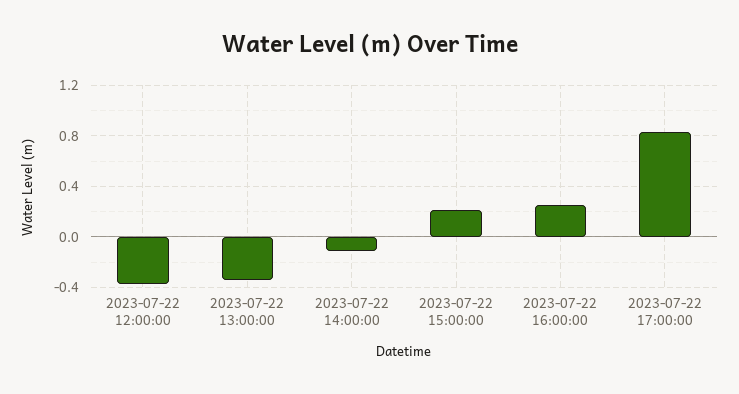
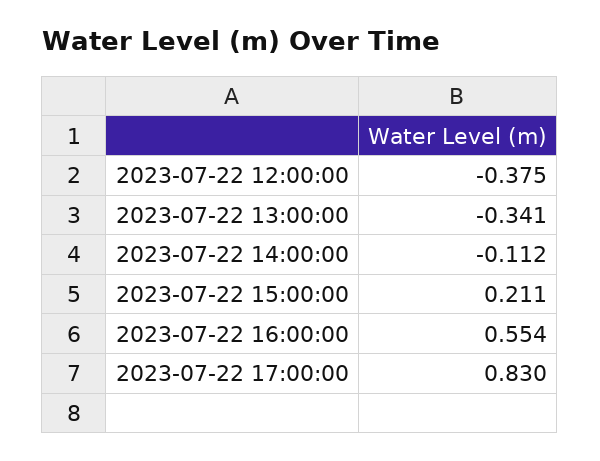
2023-07-22 16:00:00: 0.25 -> 0.554

